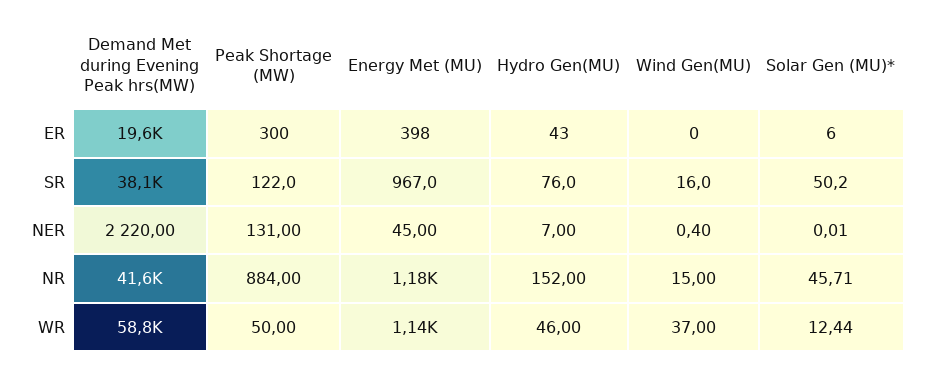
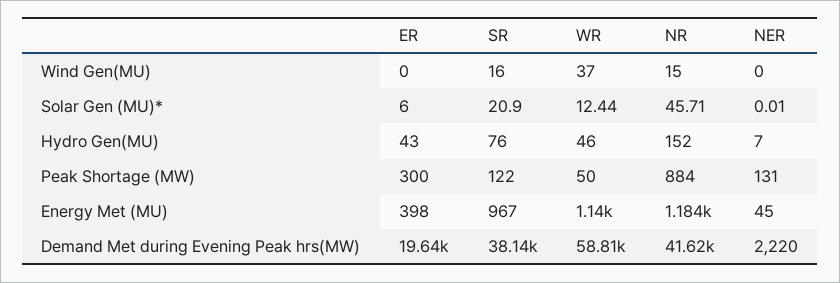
Solar Gen (MU)*, SR: 50.2 -> 20.9
Wind Gen(MU), NER: 0.4 -> 0

